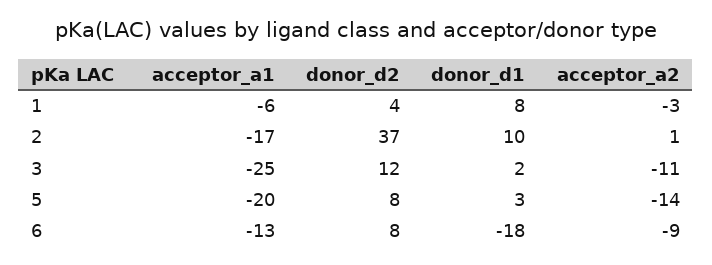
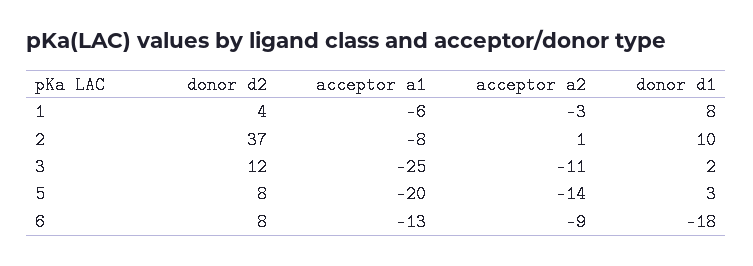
acceptor_a1, 2: -17 -> -8

